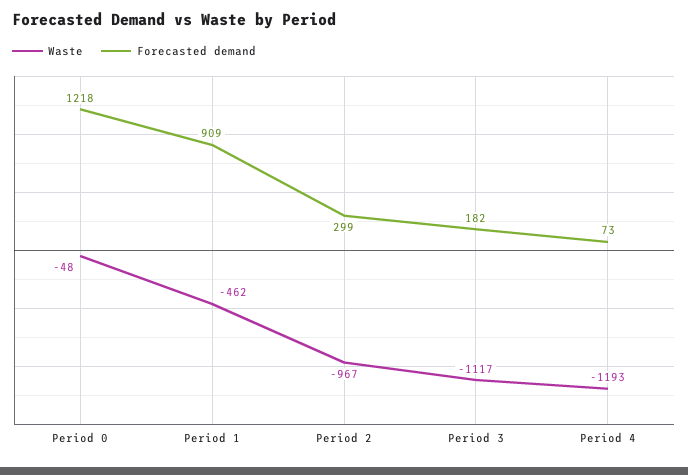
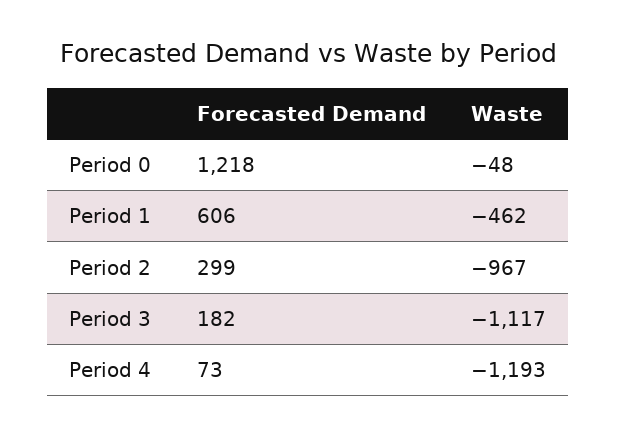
Forecasted demand, Period 1: 909 -> 606

